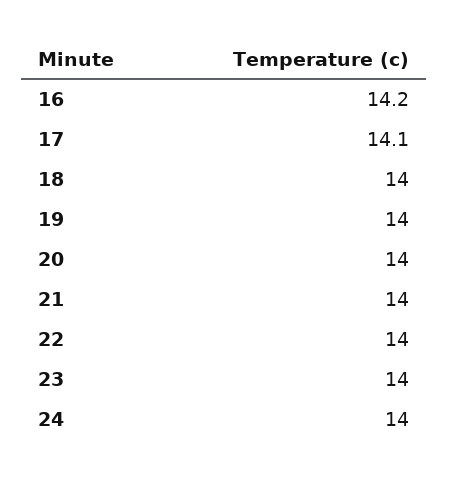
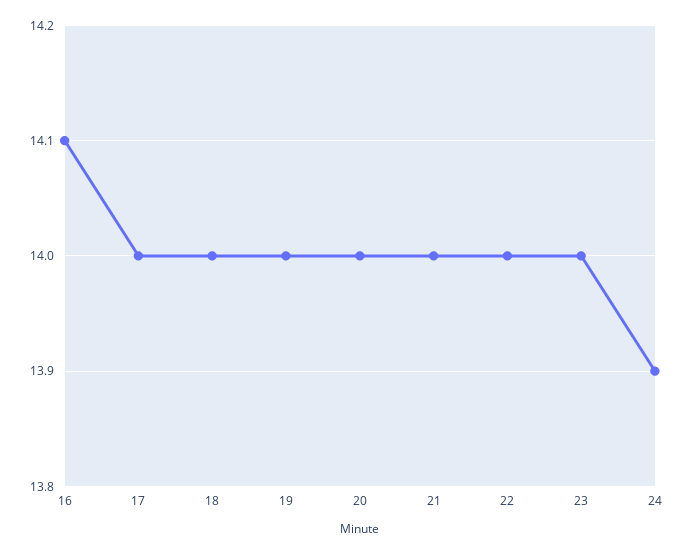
16: 14.2 -> 14.1
17: 14.1 -> 14
24: 14 -> 13.9

